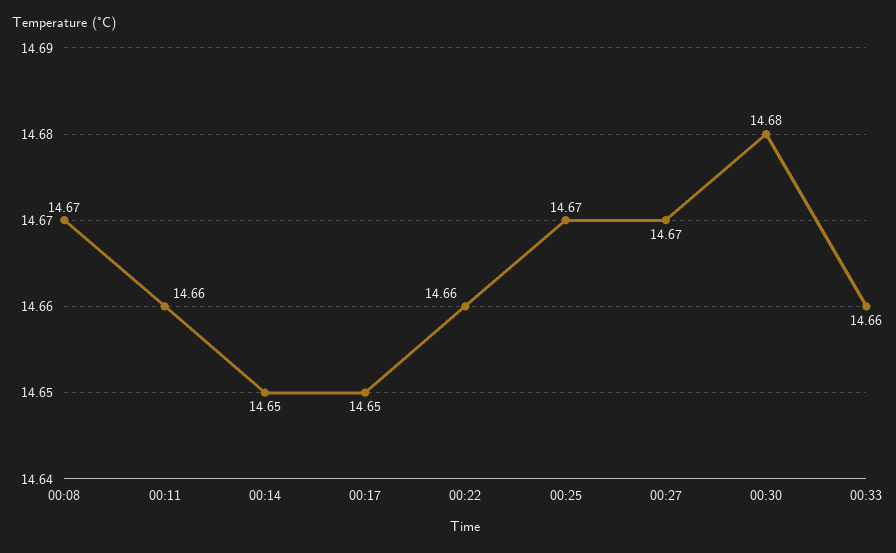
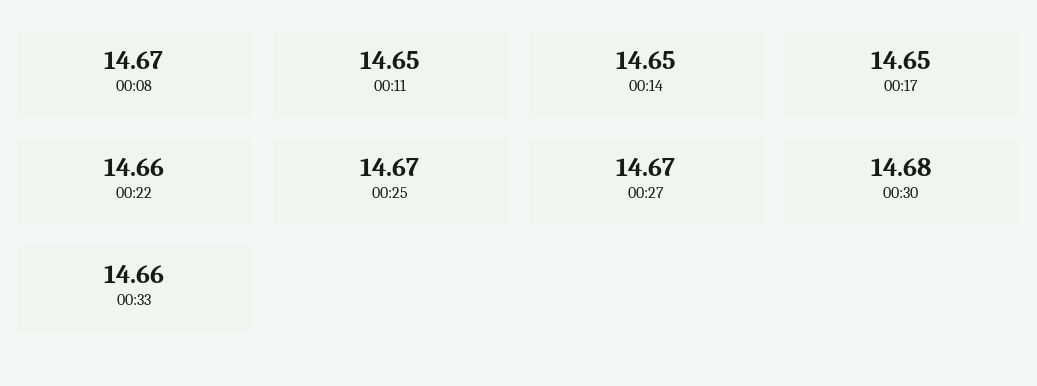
00:11: 14.66 -> 14.65

